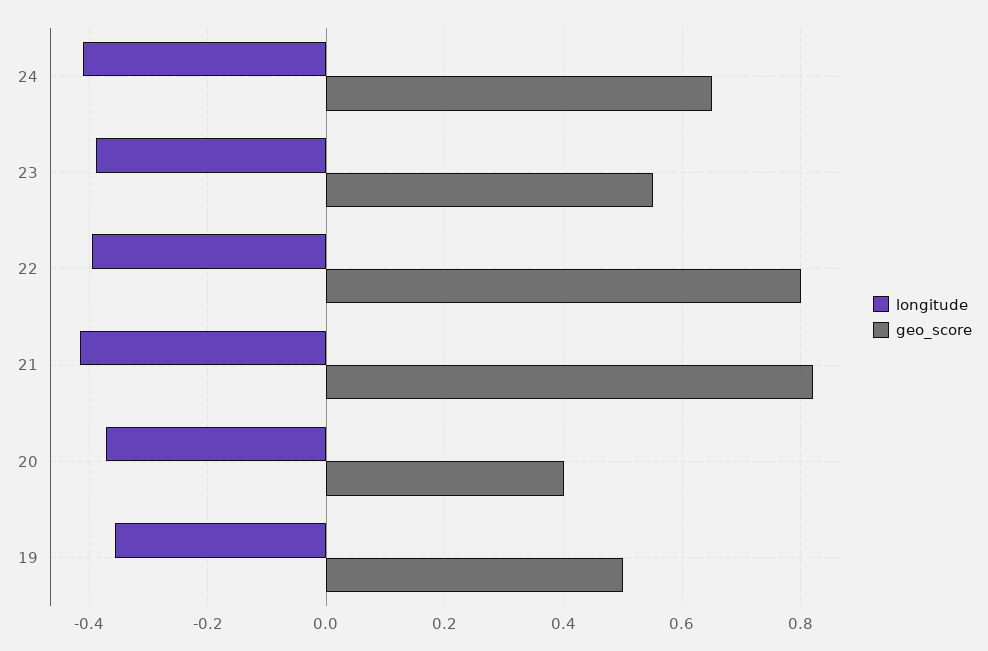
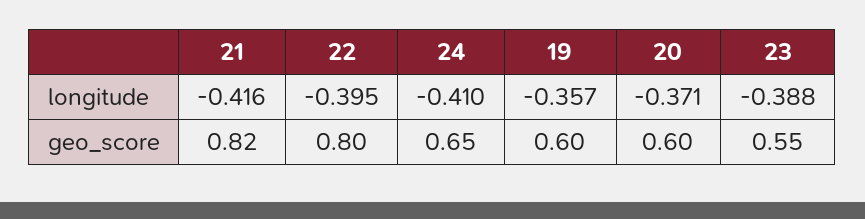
geo_score, 20: 0.4 -> 0.6
geo_score, 19: 0.5 -> 0.6

